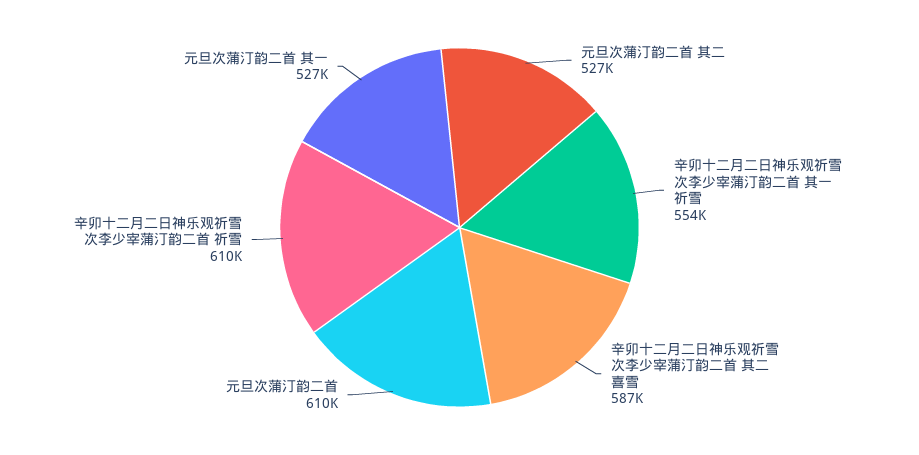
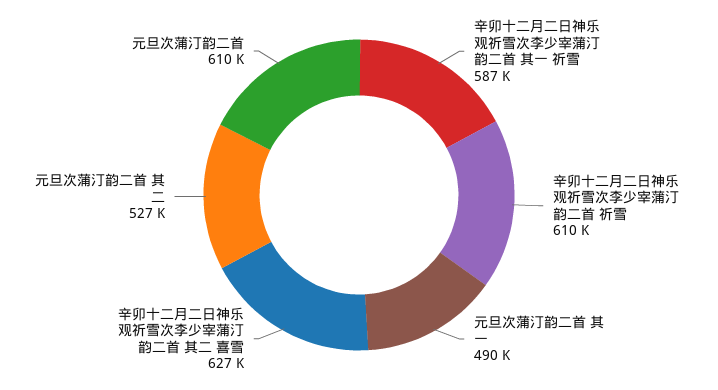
辛卯十二月二日神乐观祈雪次李少宰蒲汀韵二首 其一 祈雪: 554000 -> 587000
辛卯十二月二日神乐观祈雪次李少宰蒲汀韵二首 其二 喜雪: 587000 -> 627000
元旦次蒲汀韵二首 其一: 527000 -> 490000

